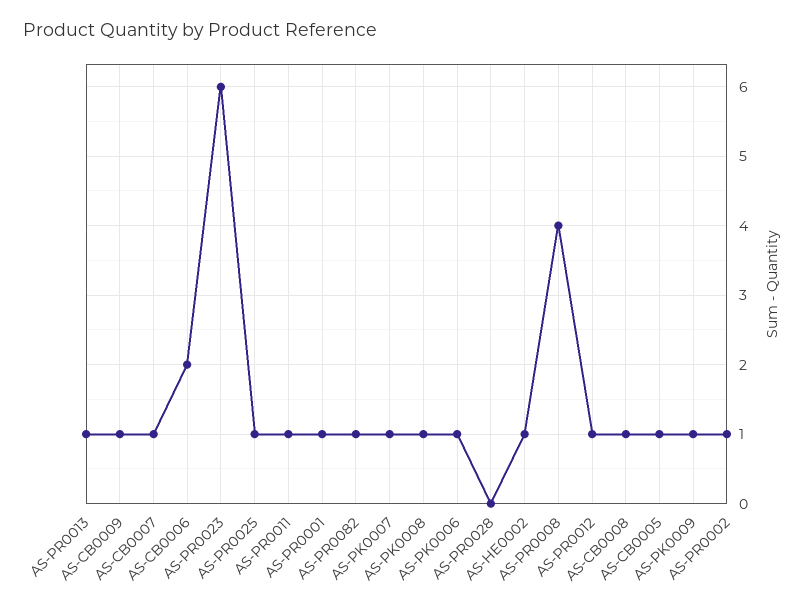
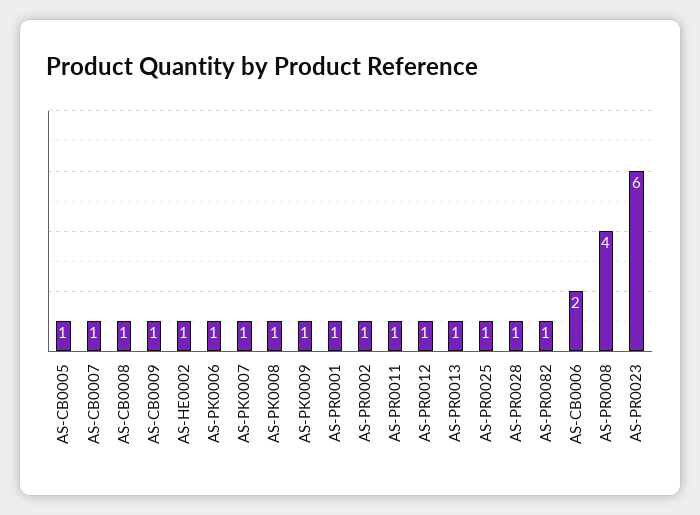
AS-PR0028: 0 -> 1

